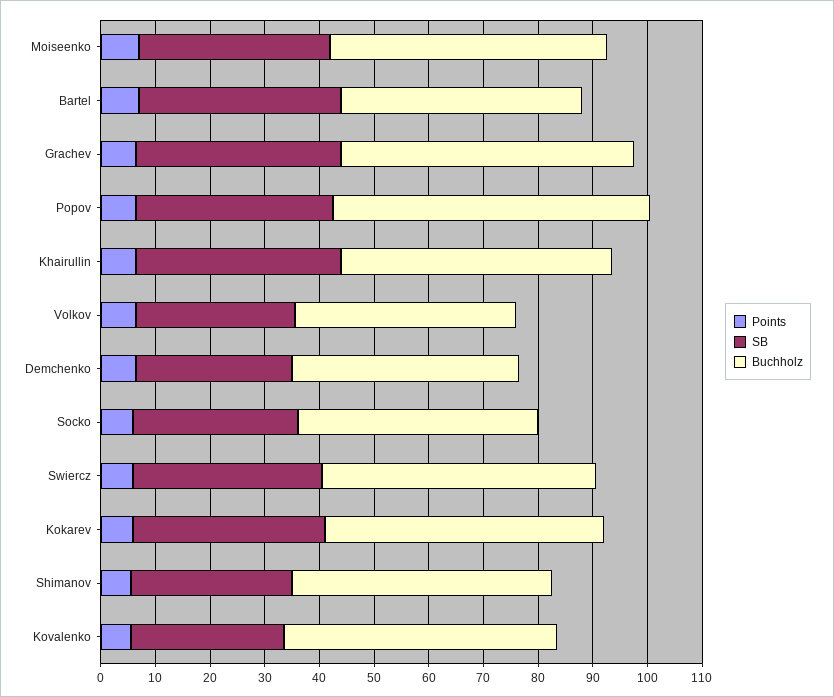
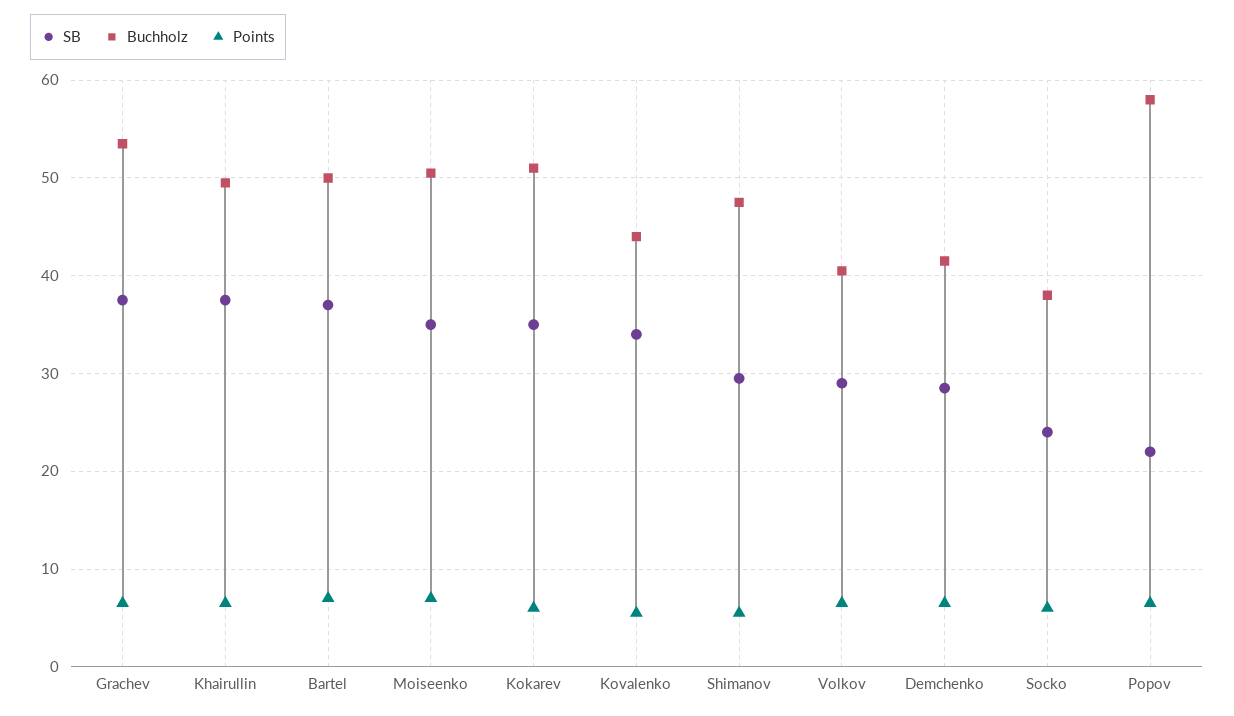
Buchholz, Bartel: 44 -> 50
SB, Popov: 36 -> 22
SB, Socko: 30 -> 24
Buchholz, Socko: 44 -> 38
Points, Swiercz: 6 -> none
SB, Swiercz: 34 -> none
Buchholz, Swiercz: 50 -> none
SB, Kovalenko: 28 -> 34
Buchholz, Kovalenko: 50 -> 44

